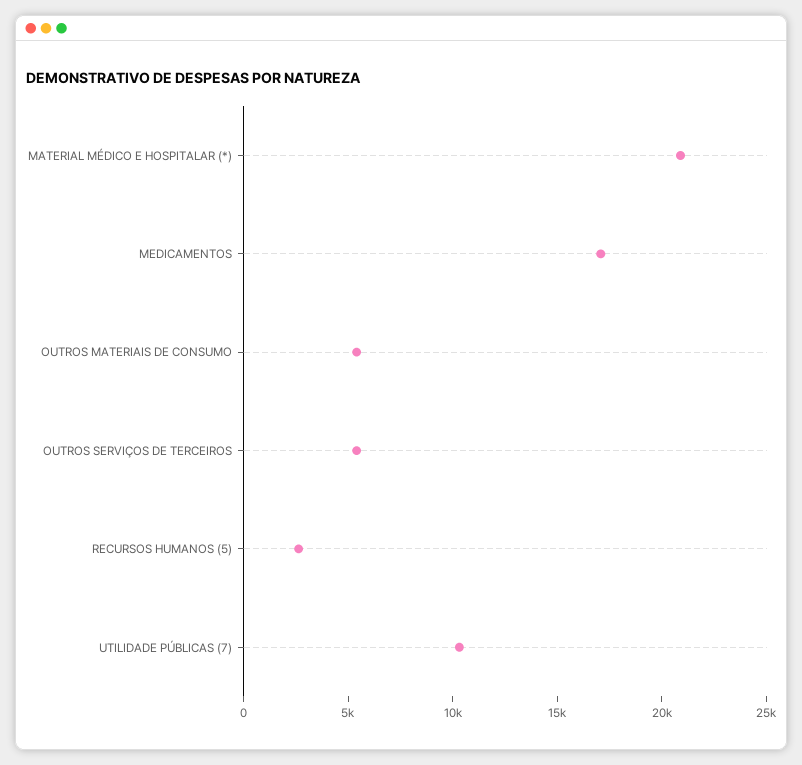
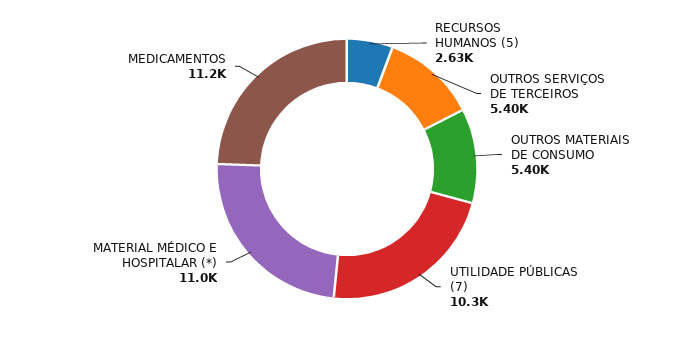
MATERIAL MÉDICO E HOSPITALAR (*): 21000 -> 11000
MEDICAMENTOS: 17000 -> 11200

